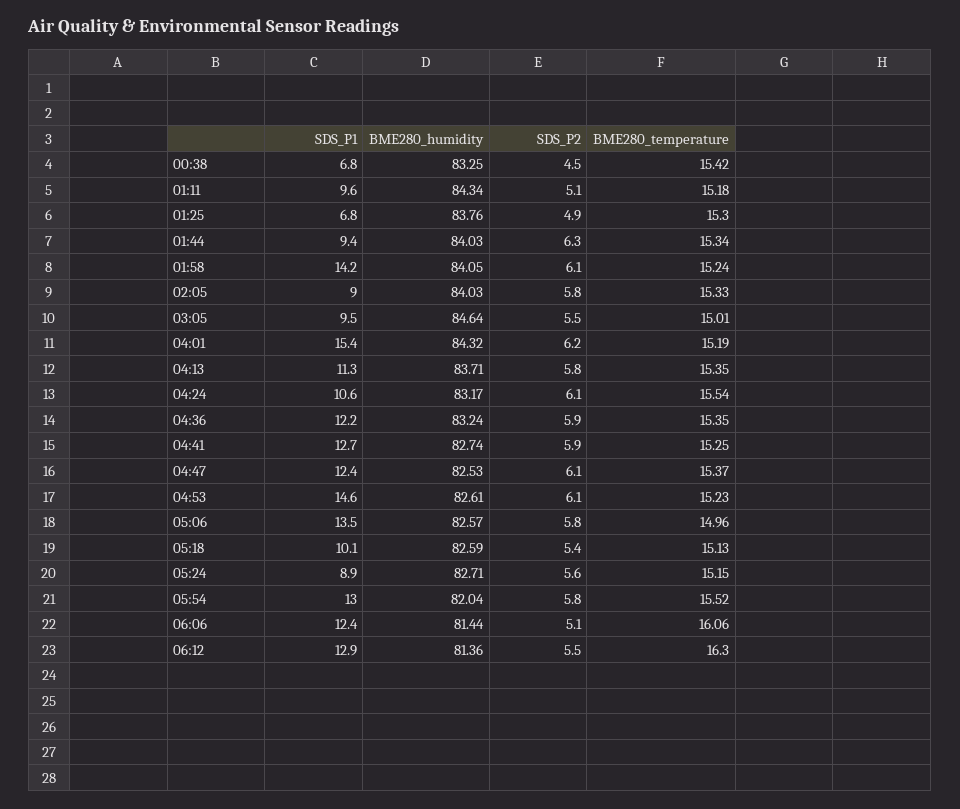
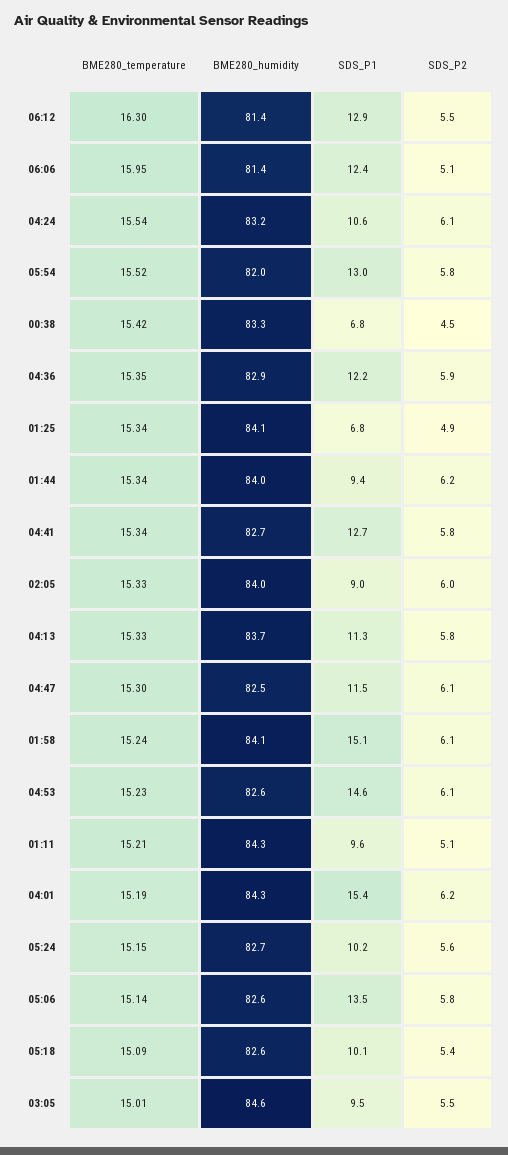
BME280_temperature, 01:11: 15.18 -> 15.21
BME280_humidity, 01:25: 83.76 -> 84.1
BME280_temperature, 01:25: 15.3 -> 15.34
SDS_P2, 01:44: 6.3 -> 6.2
SDS_P1, 01:58: 14.2 -> 15.1
SDS_P2, 02:05: 5.8 -> 6
BME280_temperature, 04:13: 15.35 -> 15.33
BME280_humidity, 04:36: 83.24 -> 82.9
SDS_P2, 04:41: 5.9 -> 5.8
BME280_temperature, 04:41: 15.25 -> 15.34
SDS_P1, 04:47: 12.4 -> 11.5
BME280_temperature, 04:47: 15.37 -> 15.3
BME280_temperature, 05:06: 14.96 -> 15.14
BME280_temperature, 05:18: 15.13 -> 15.09
SDS_P1, 05:24: 8.9 -> 10.2
BME280_temperature, 06:06: 16.06 -> 15.95

